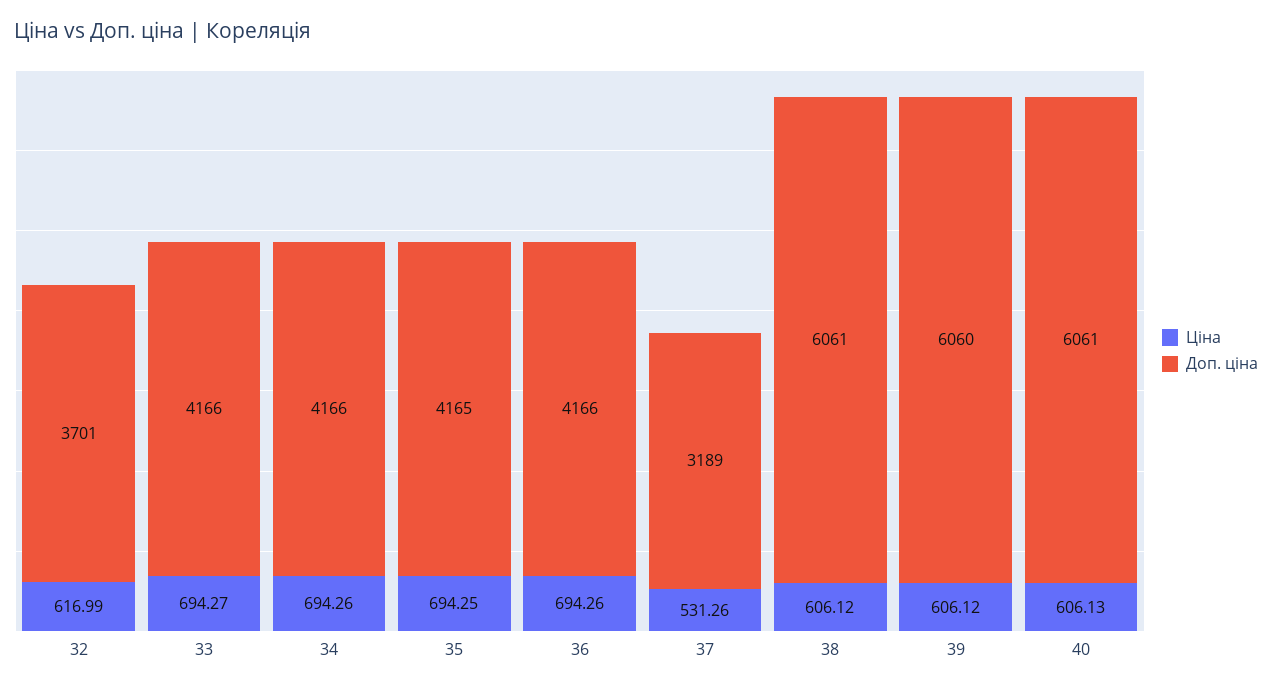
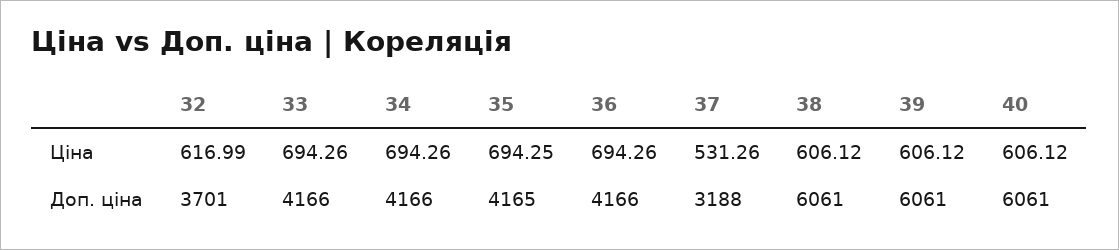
Ціна, 33: 694.27 -> 694.26
Доп. ціна, 37: 3189 -> 3188
Доп. ціна, 39: 6060 -> 6061
Ціна, 40: 606.13 -> 606.12

